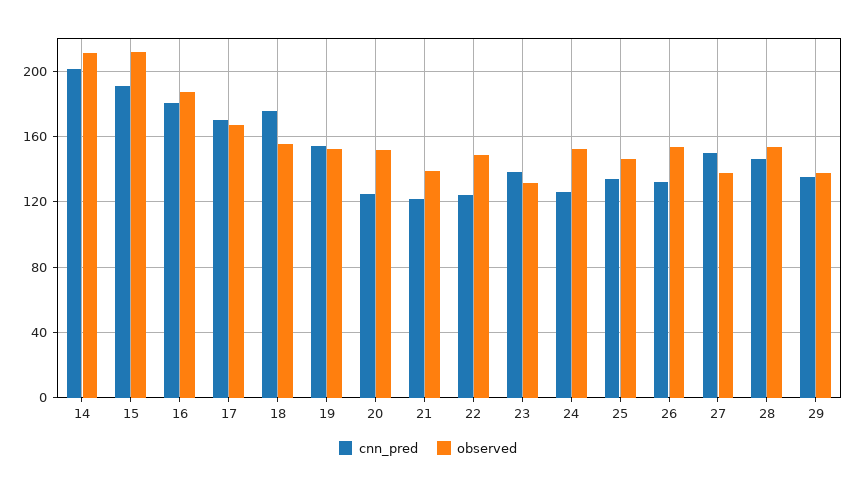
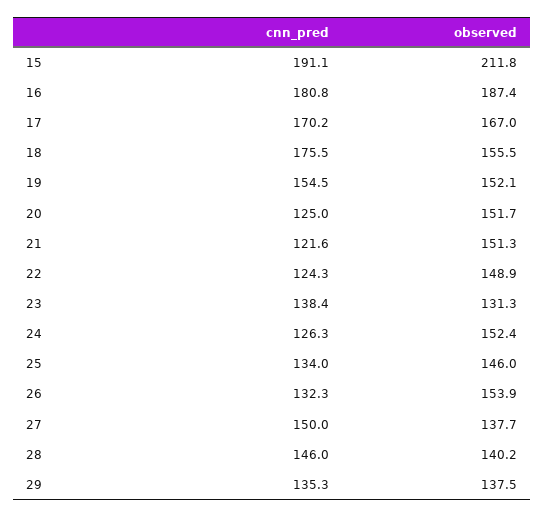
cnn_pred, 14: 200 -> none
observed, 14: 210 -> none
observed, 21: 140 -> 151.3
observed, 28: 155 -> 140.2

